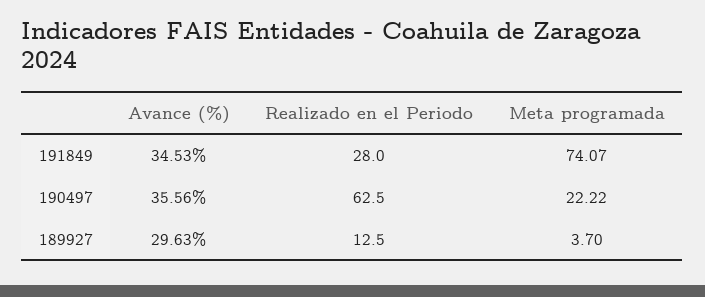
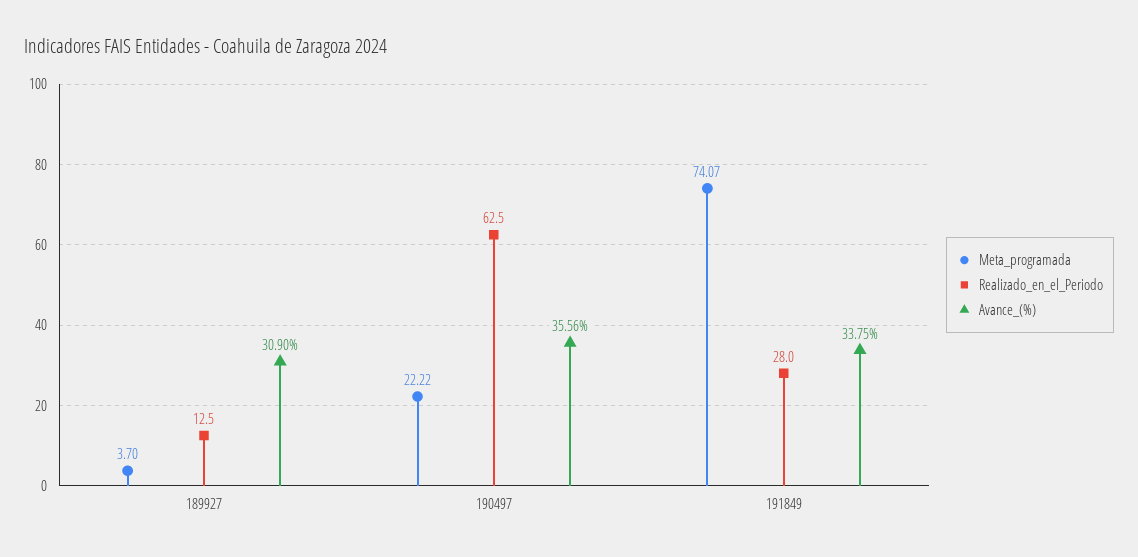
Avance (%), 191849: 34.53 -> 33.75
Avance (%), 189927: 29.63 -> 30.9

